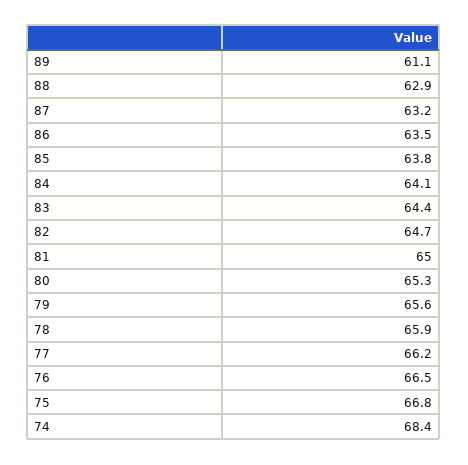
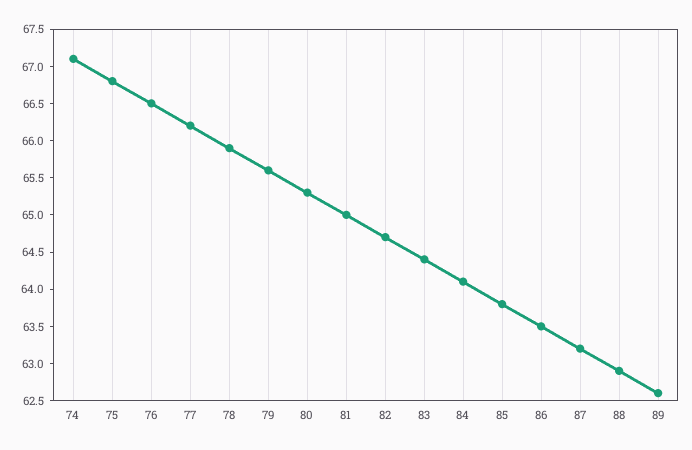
89: 61.1 -> 62.5
74: 68.4 -> 67

